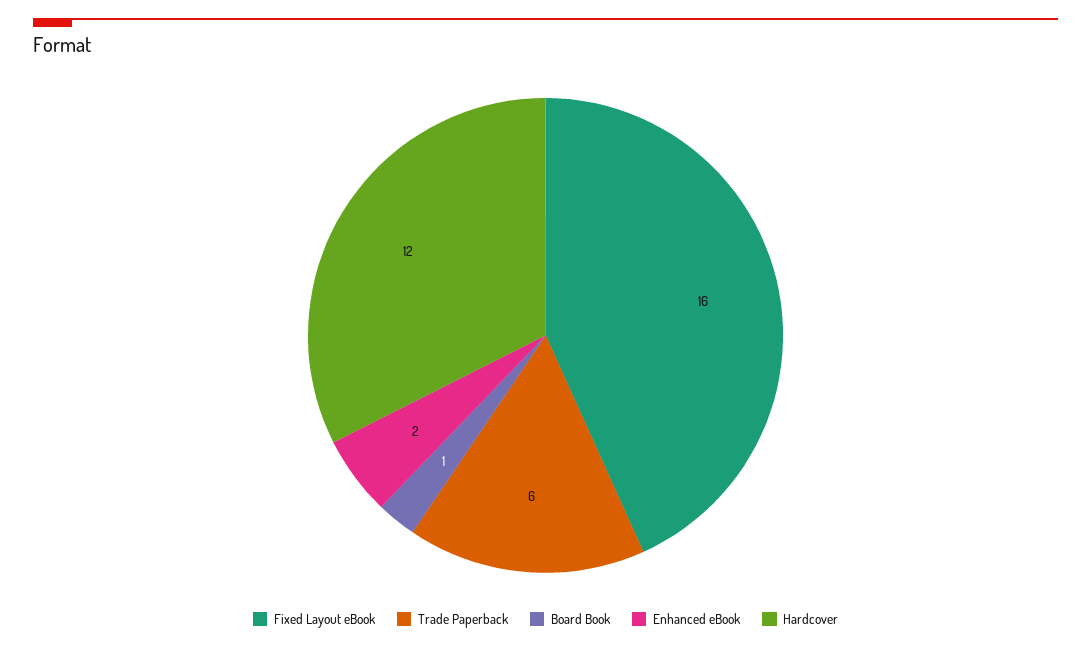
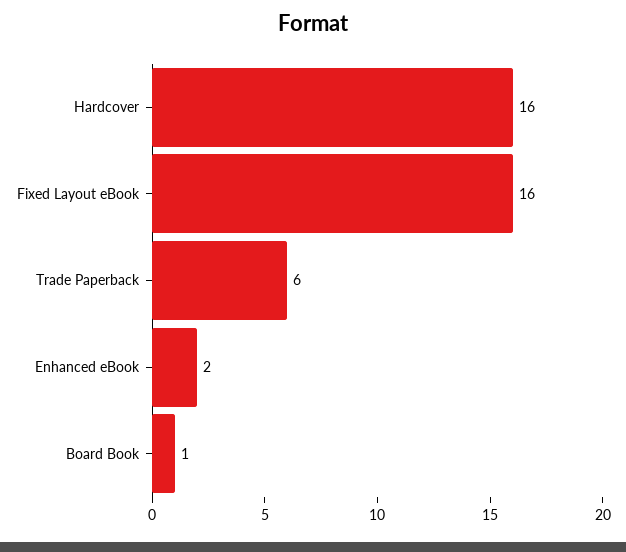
Hardcover: 12 -> 16

